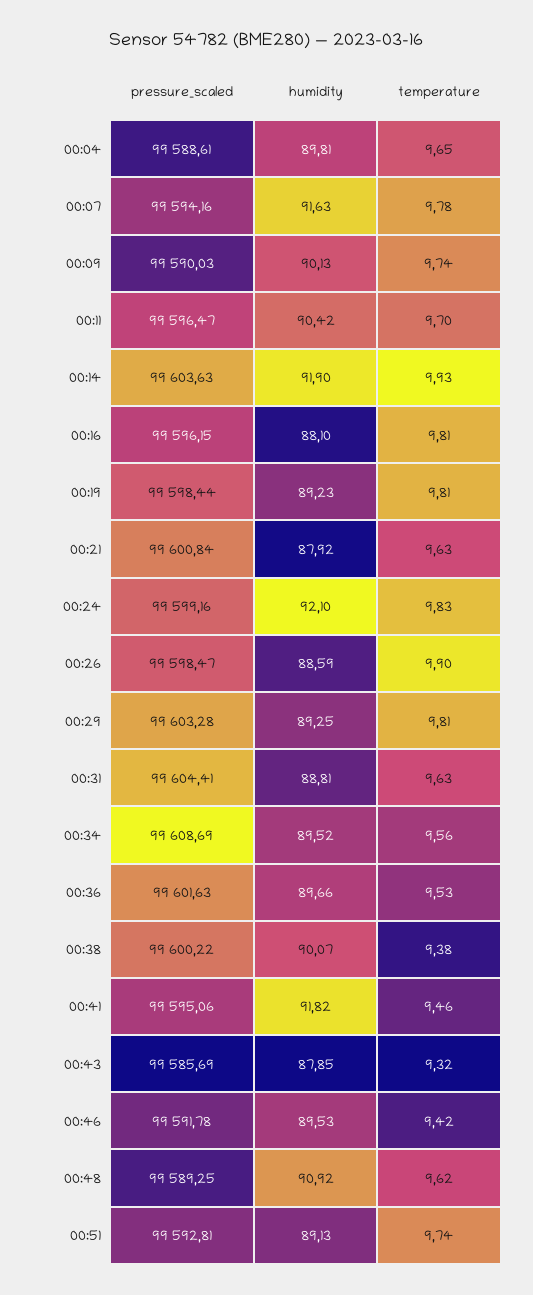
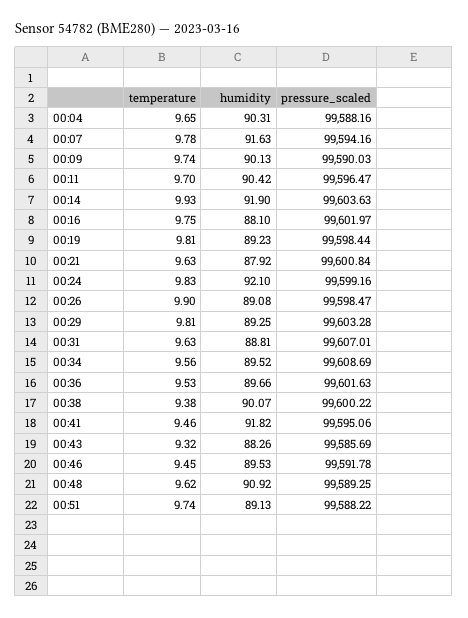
pressure_scaled, 00:04: 99588.61 -> 99588.16
humidity, 00:04: 89.81 -> 90.31
pressure_scaled, 00:16: 99596.15 -> 99601.97
temperature, 00:16: 9.81 -> 9.75
humidity, 00:26: 88.59 -> 89.08
pressure_scaled, 00:31: 99604.41 -> 99607.01
humidity, 00:43: 87.85 -> 88.26
temperature, 00:46: 9.42 -> 9.45
pressure_scaled, 00:51: 99592.81 -> 99588.22

